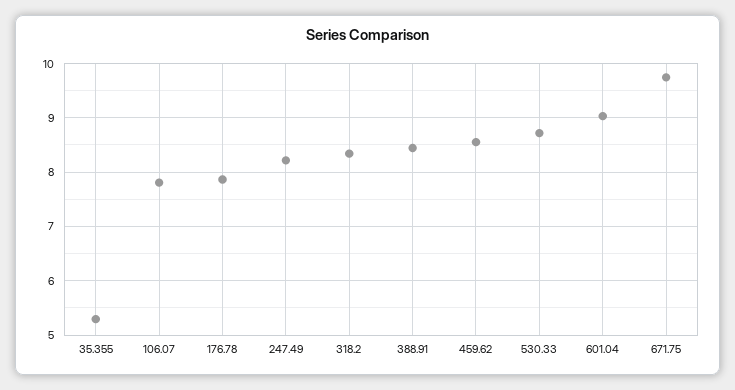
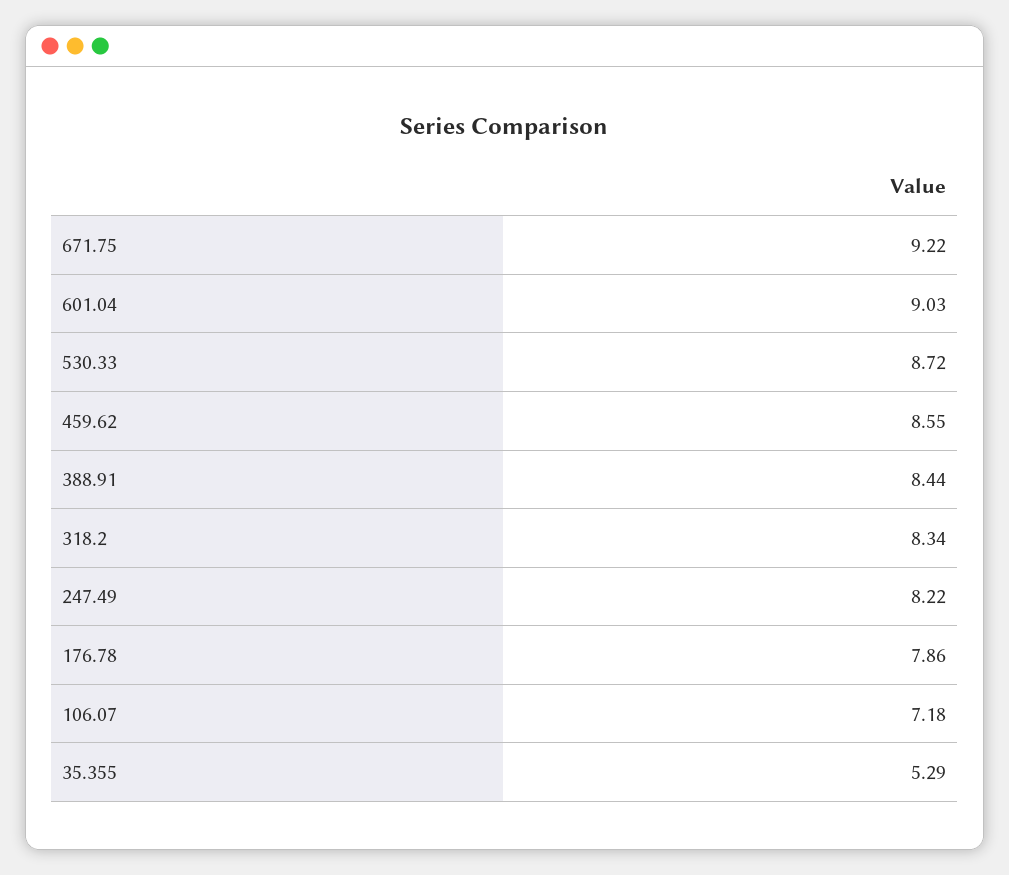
106.07: 7.8 -> 7.18
671.75: 9.8 -> 9.22

